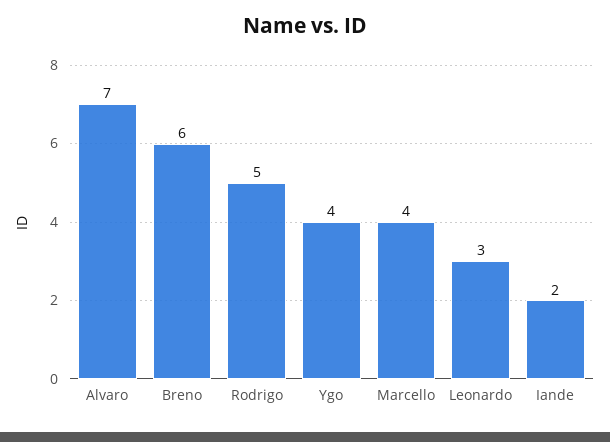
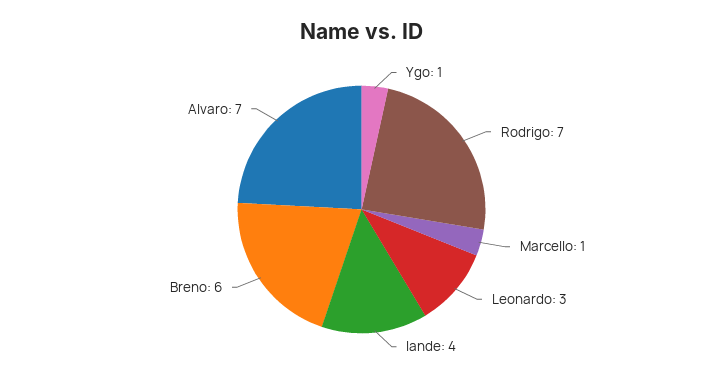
Rodrigo: 5 -> 7
Ygo: 4 -> 1
Marcello: 4 -> 1
Iande: 2 -> 4

